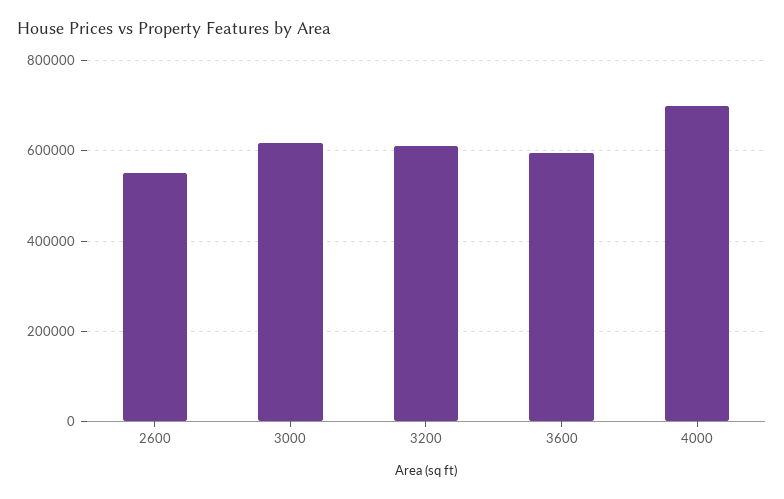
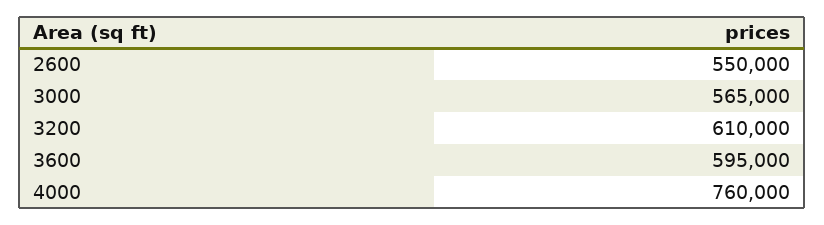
3000: 620000 -> 565000
4000: 700000 -> 760000

